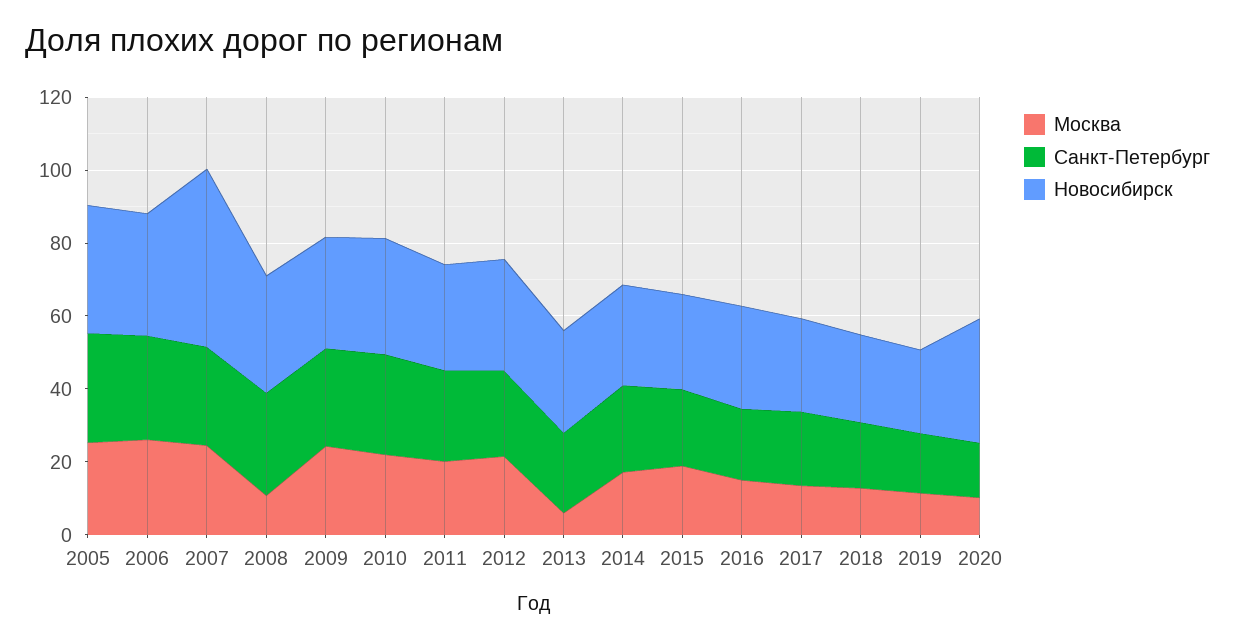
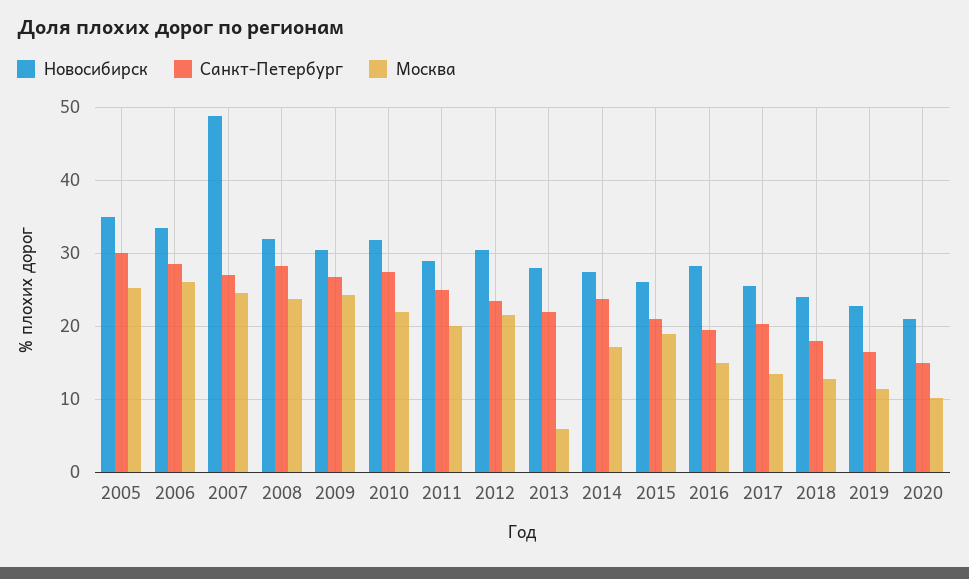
Москва, 2008: 10 -> 24
Новосибирск, 2020: 35 -> 21

